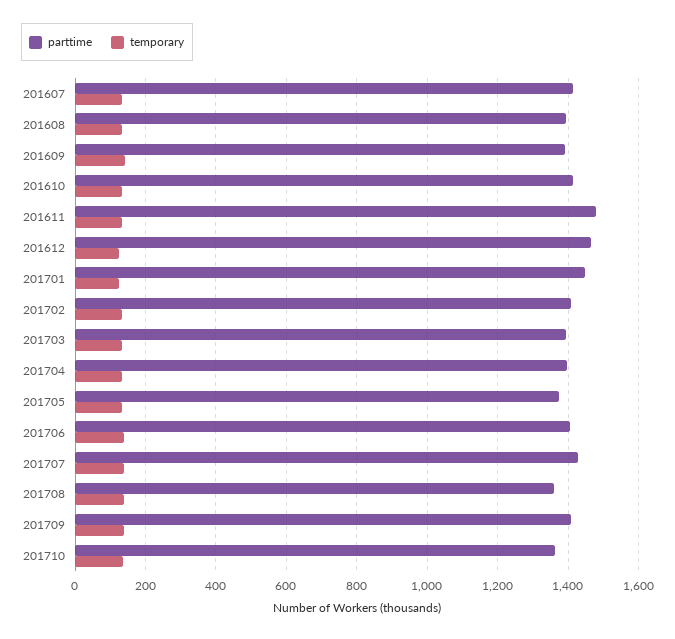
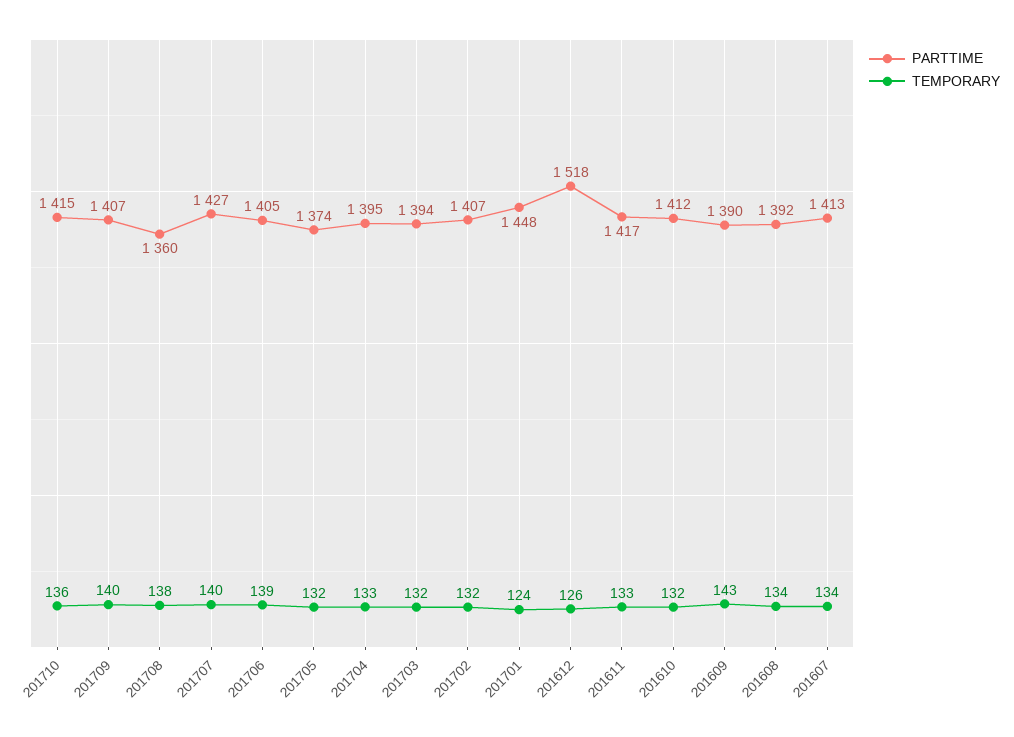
parttime, 201611: 1480 -> 1417
parttime, 201612: 1460 -> 1518
parttime, 201710: 1360 -> 1415

